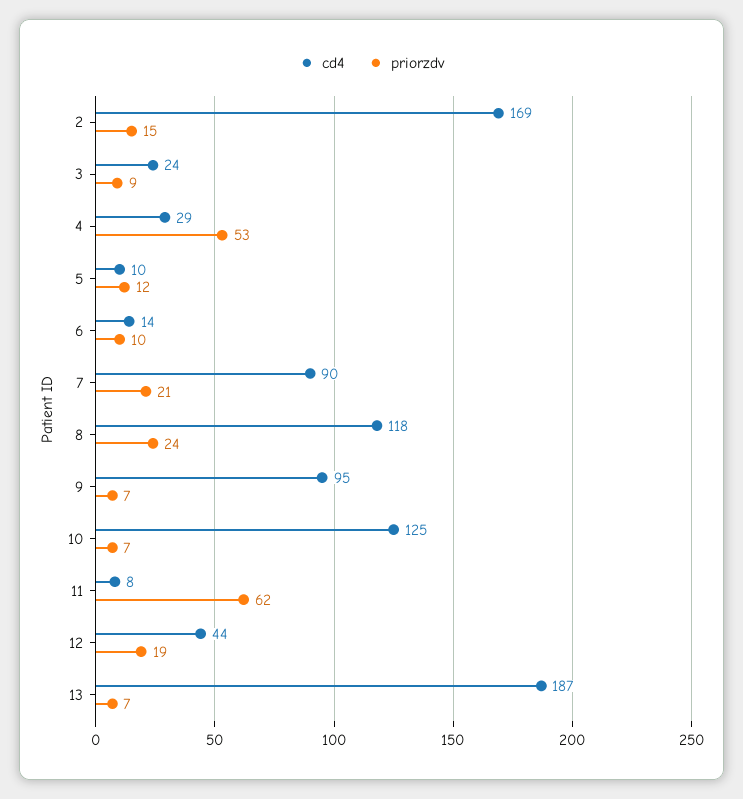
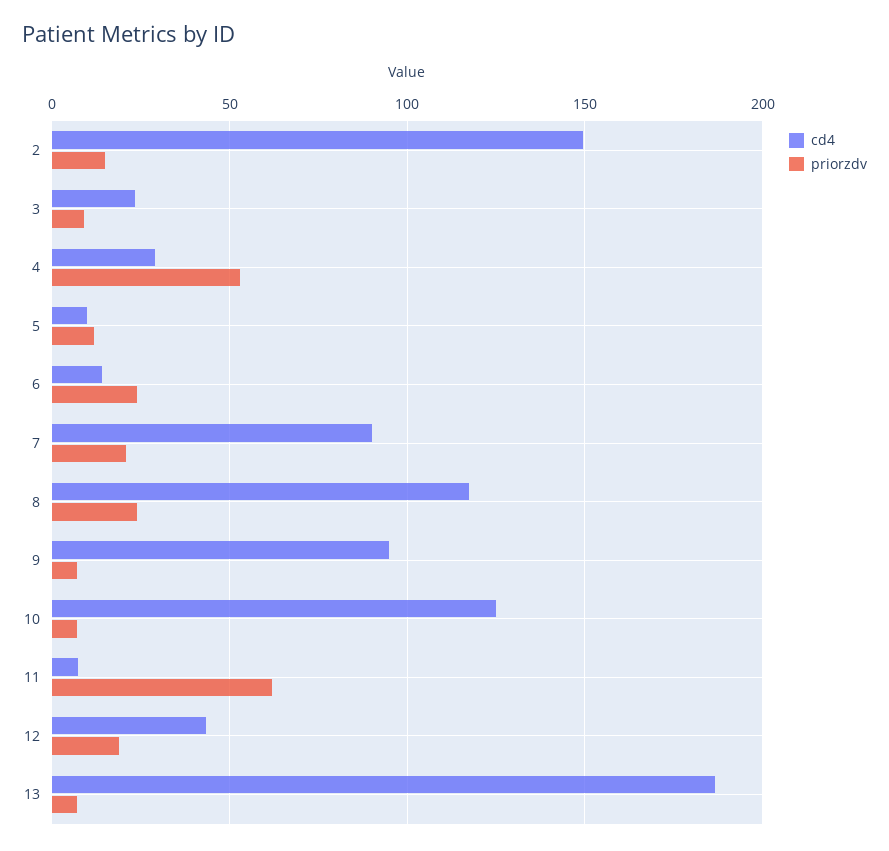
cd4, 2: 169 -> 150
priorzdv, 6: 10 -> 25

